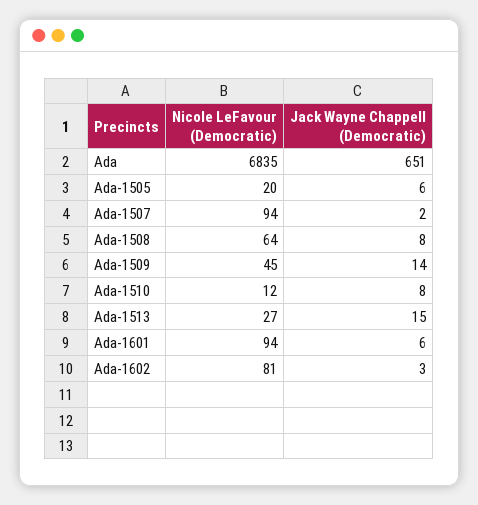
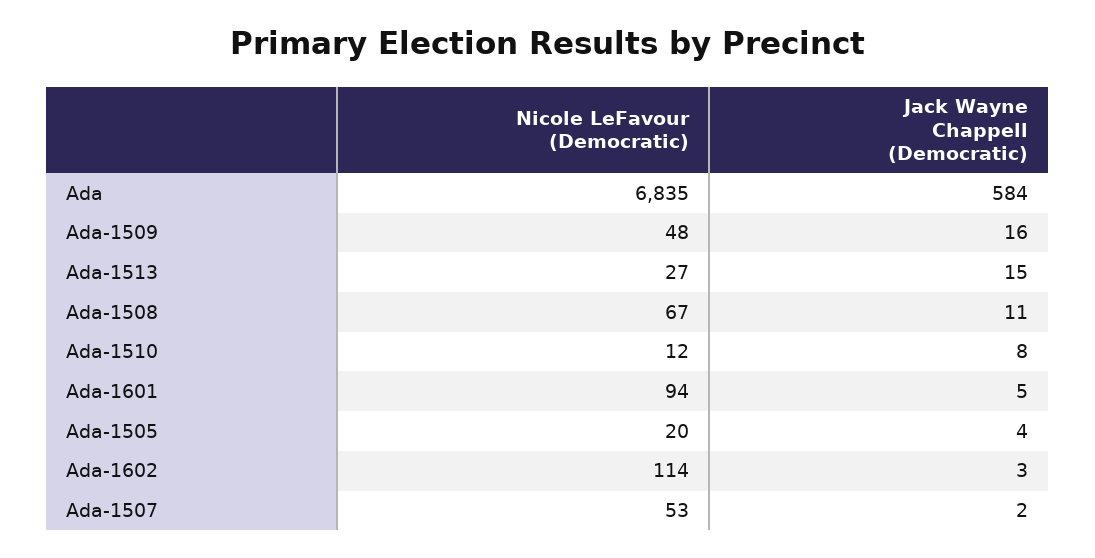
Jack Wayne Chappell (Democratic), Ada: 651 -> 584
Jack Wayne Chappell (Democratic), Ada-1505: 6 -> 4
Nicole LeFavour (Democratic), Ada-1507: 94 -> 53
Nicole LeFavour (Democratic), Ada-1508: 64 -> 67
Jack Wayne Chappell (Democratic), Ada-1508: 8 -> 11
Nicole LeFavour (Democratic), Ada-1509: 45 -> 48
Jack Wayne Chappell (Democratic), Ada-1509: 14 -> 16
Jack Wayne Chappell (Democratic), Ada-1601: 6 -> 5
Nicole LeFavour (Democratic), Ada-1602: 81 -> 114

